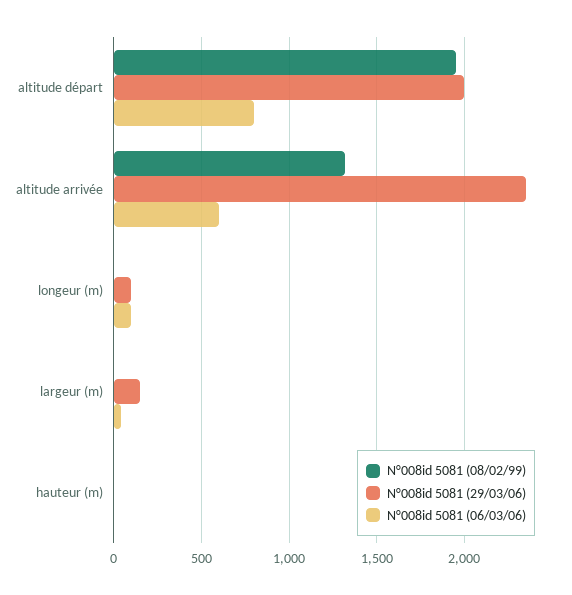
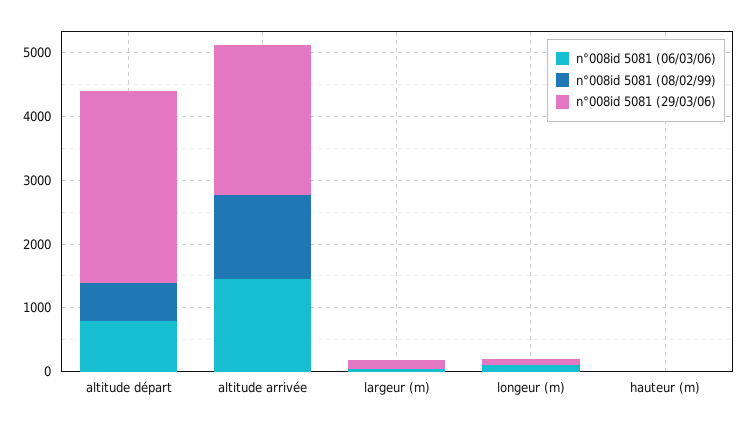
N°008id 5081 (08/02/99), altitude départ: 1950 -> 600
N°008id 5081 (29/03/06), altitude départ: 2000 -> 3000
N°008id 5081 (06/03/06), altitude arrivée: 600 -> 1400

